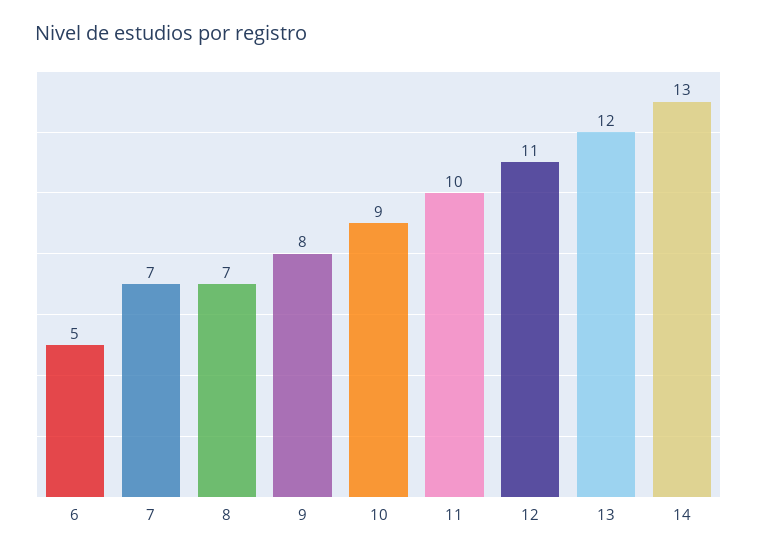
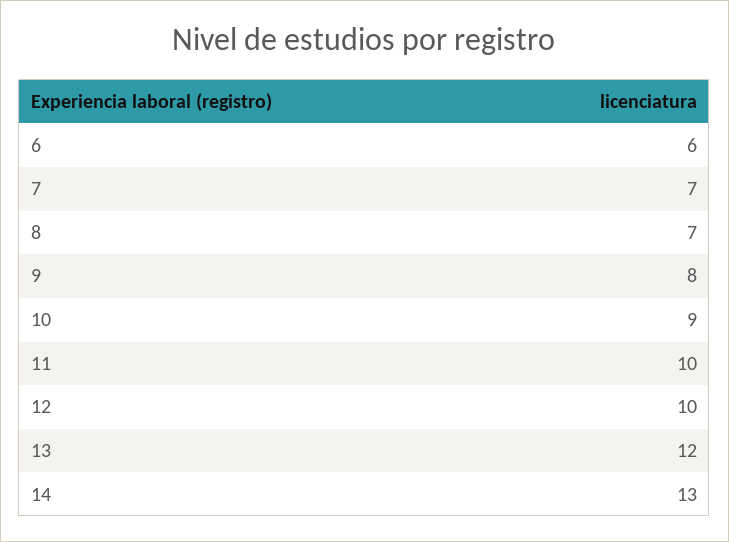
6: 5 -> 6
12: 11 -> 10

